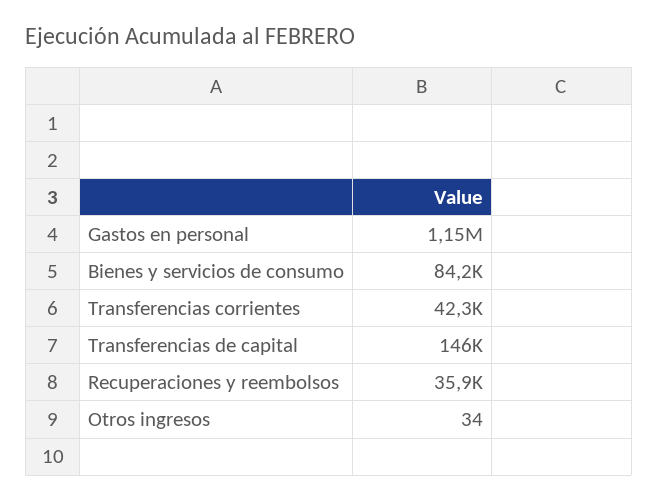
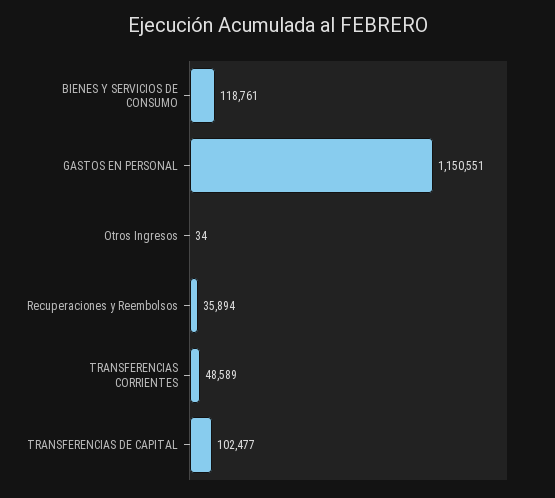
Bienes y servicios de consumo: 84200 -> 118761
Transferencias corrientes: 42300 -> 48589
Transferencias de capital: 146000 -> 102477

